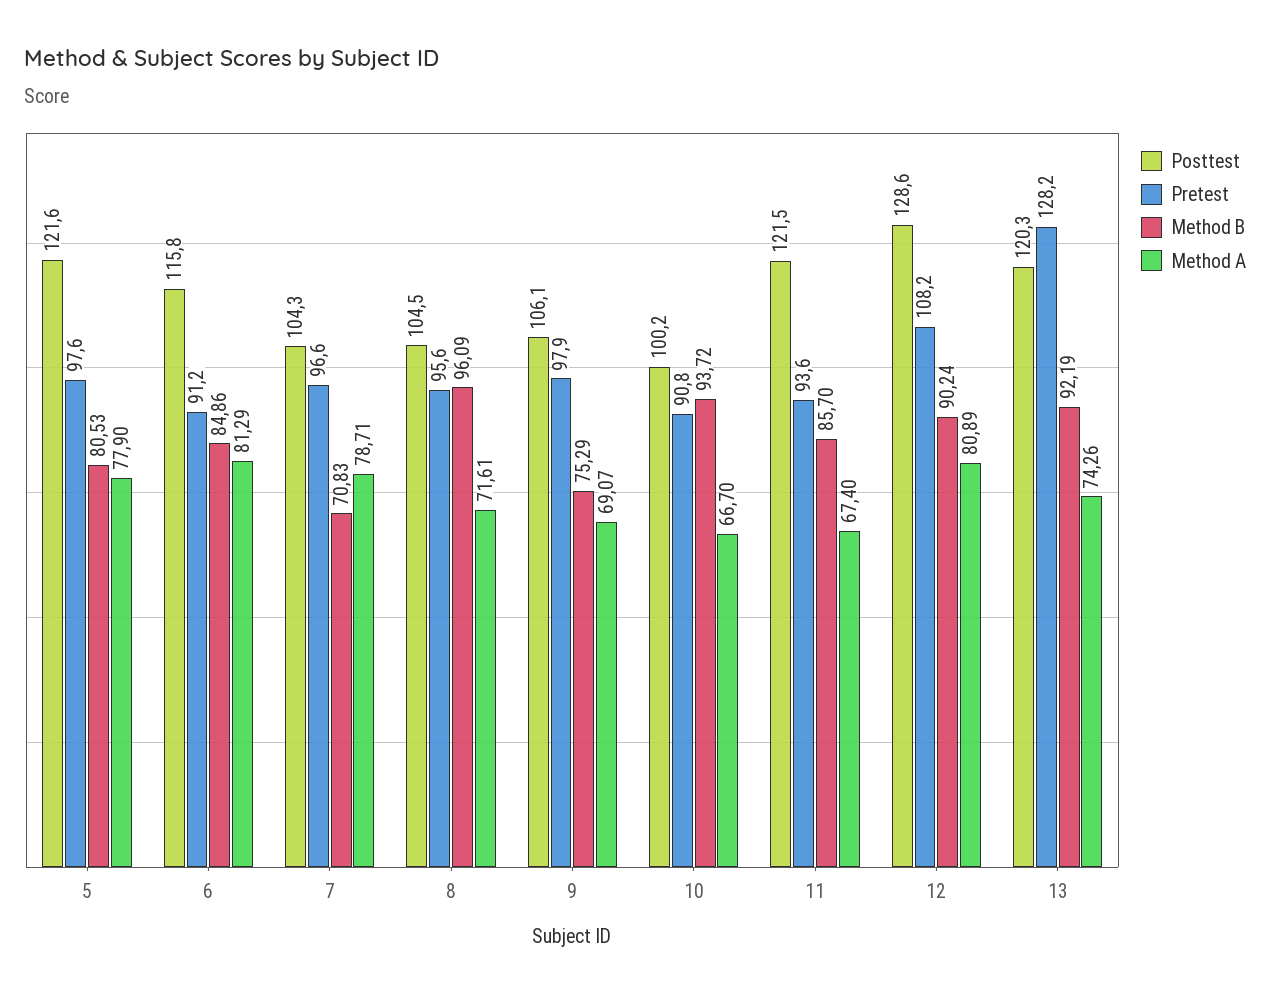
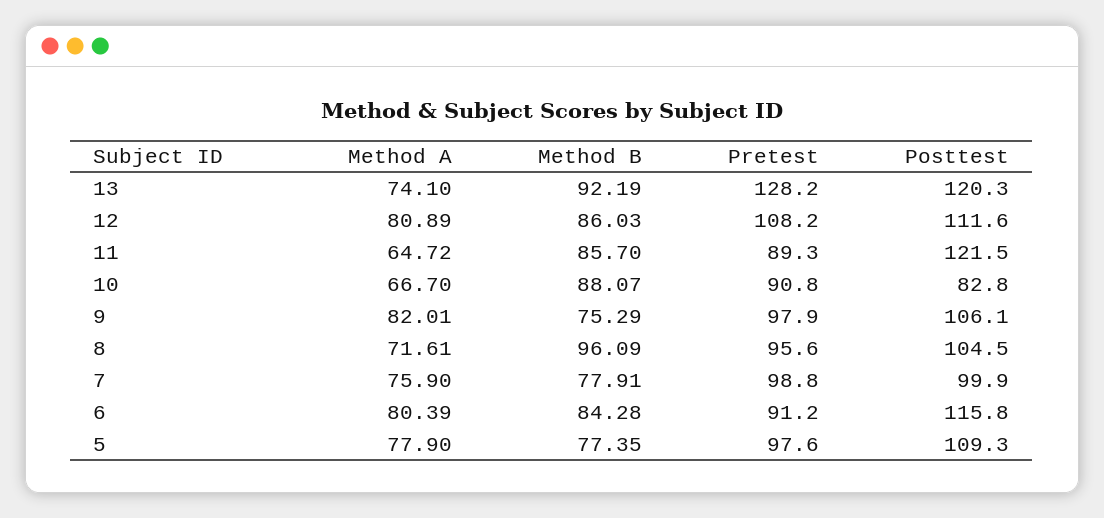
Posttest, 5: 121.6 -> 109.3
Method B, 5: 80.53 -> 77.35
Method B, 6: 84.86 -> 84.28
Method A, 6: 81.29 -> 80.39
Posttest, 7: 104.3 -> 99.9
Pretest, 7: 96.6 -> 98.8
Method B, 7: 70.83 -> 77.91
Method A, 7: 78.71 -> 75.9
Method A, 9: 69.07 -> 82.01
Posttest, 10: 100.2 -> 82.8
Method B, 10: 93.72 -> 88.07
Pretest, 11: 93.6 -> 89.3
Method A, 11: 67.4 -> 64.72
Posttest, 12: 128.6 -> 111.6
Method B, 12: 90.24 -> 86.03
Method A, 13: 74.26 -> 74.1

